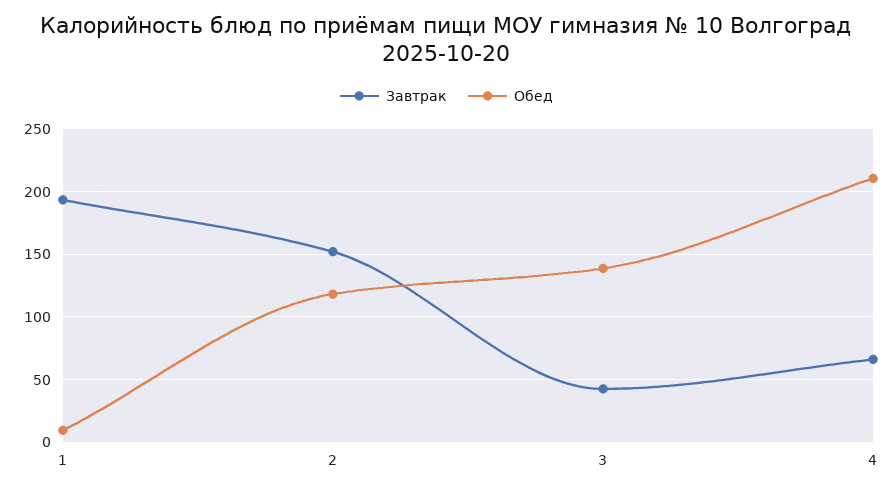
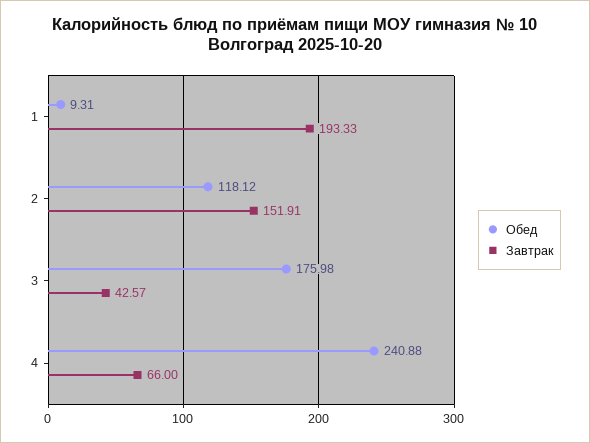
Обед, 3: 140 -> 175.98
Обед, 4: 210 -> 240.88

